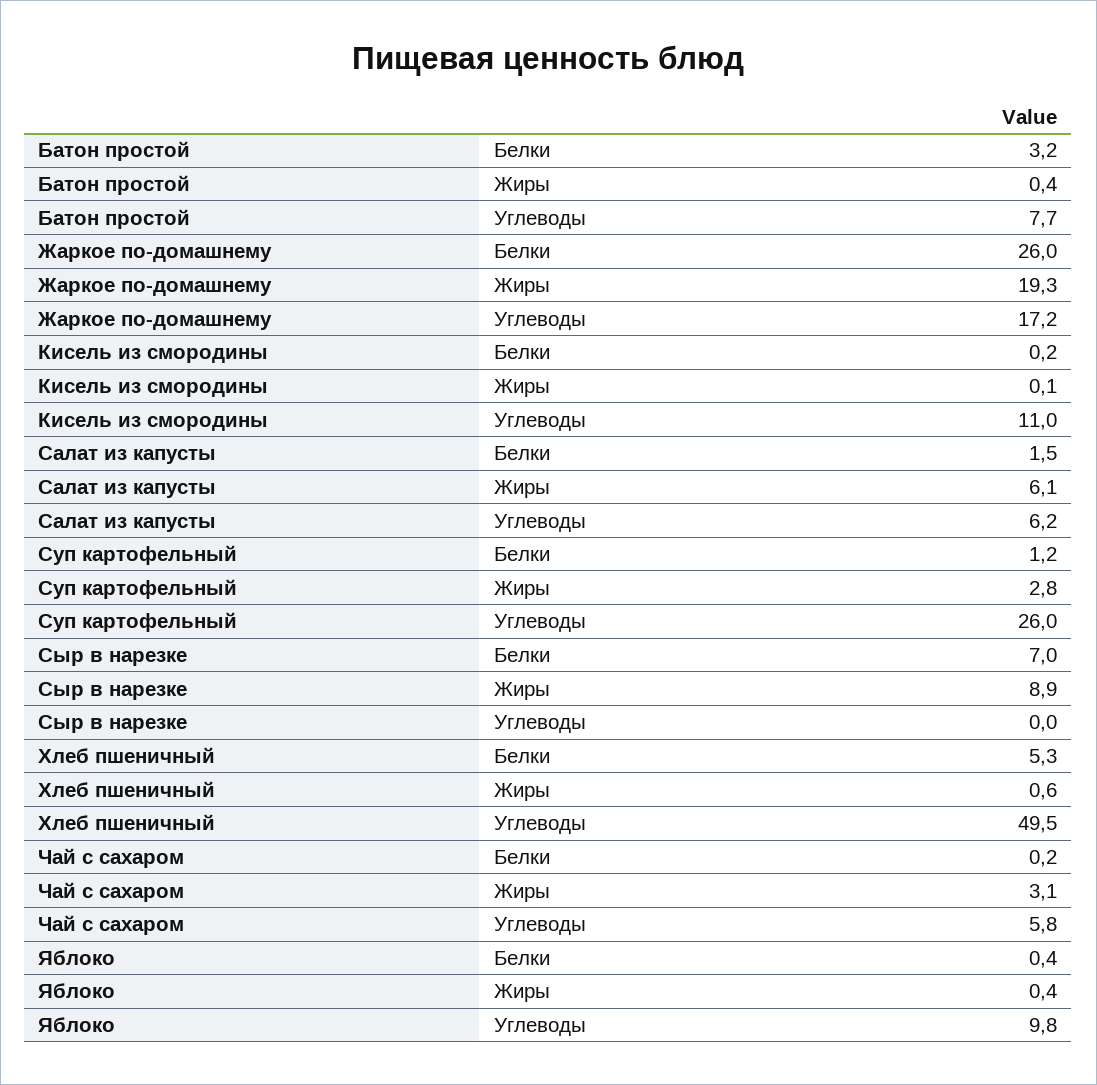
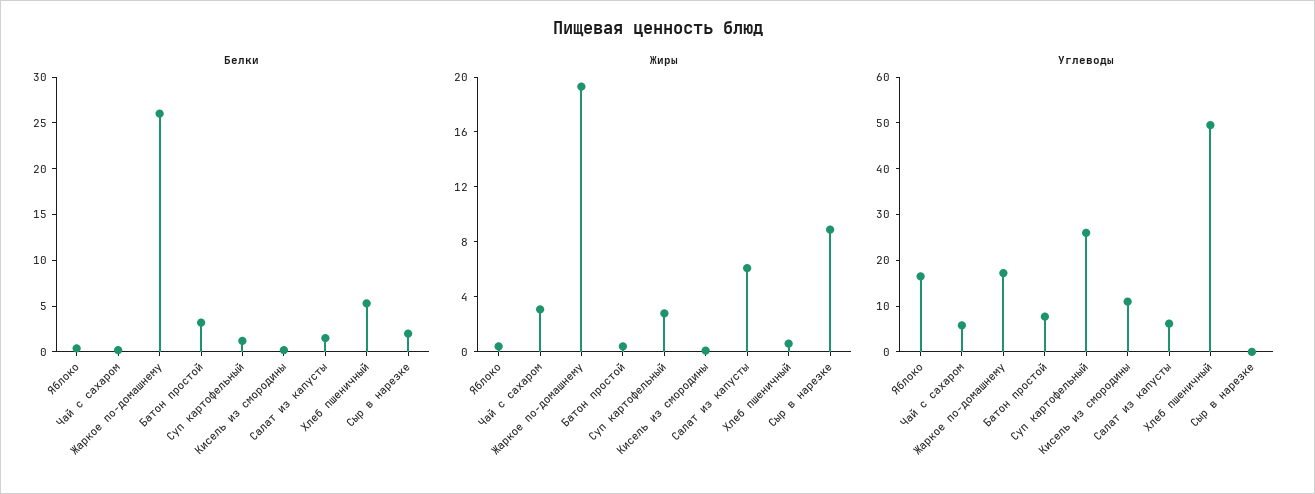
Белки, Сыр в нарезке: 7 -> 2
Углеводы, Яблоко: 9.8 -> 16

